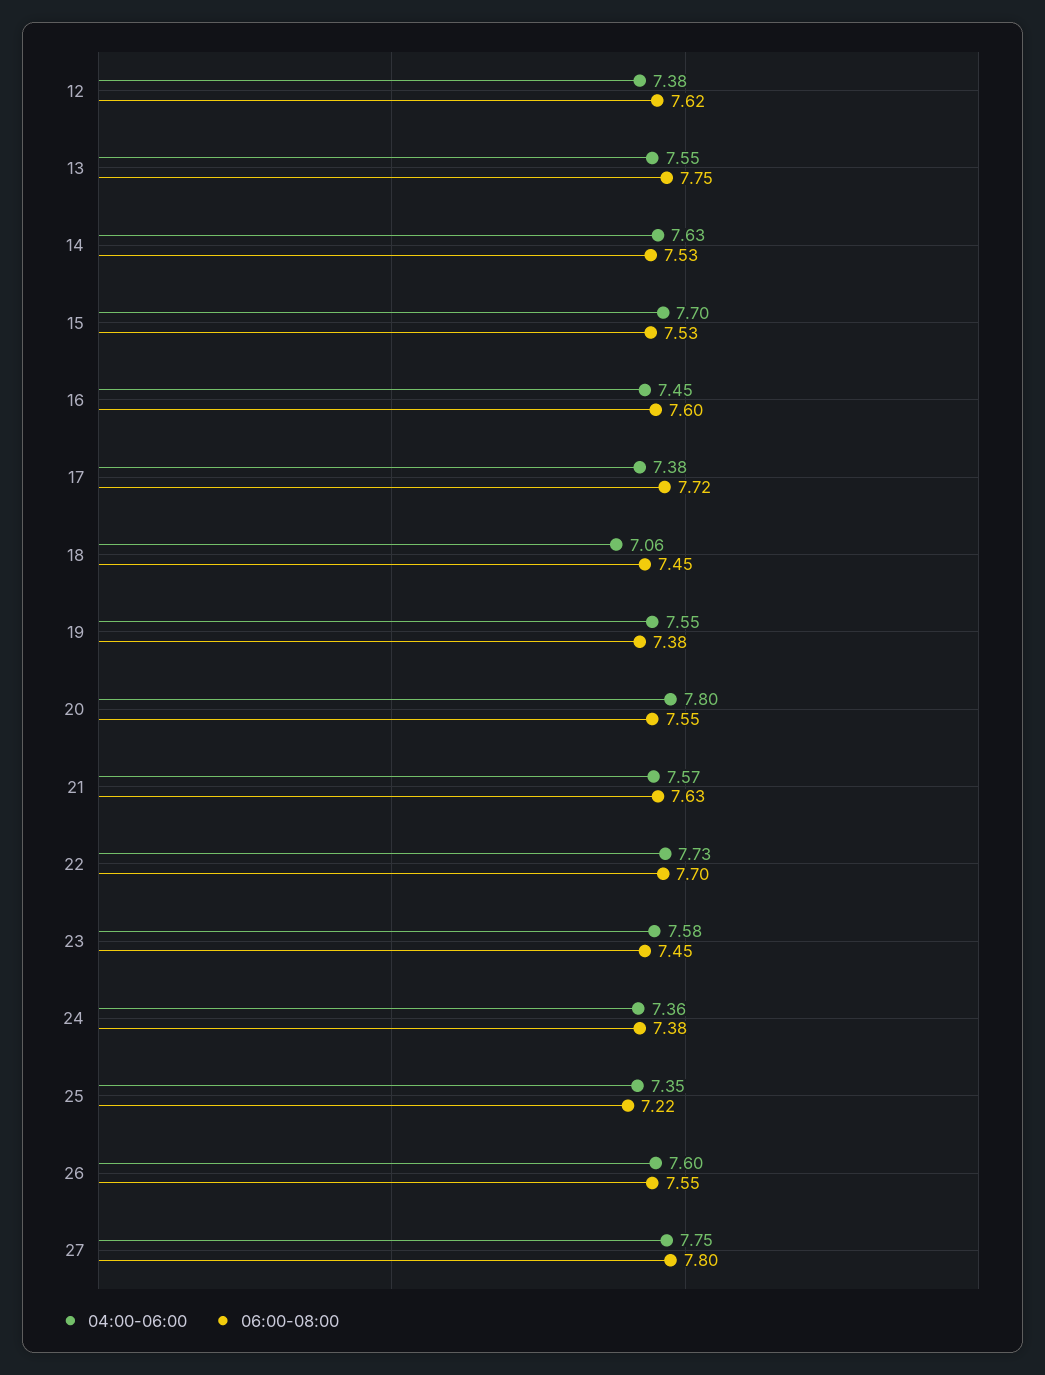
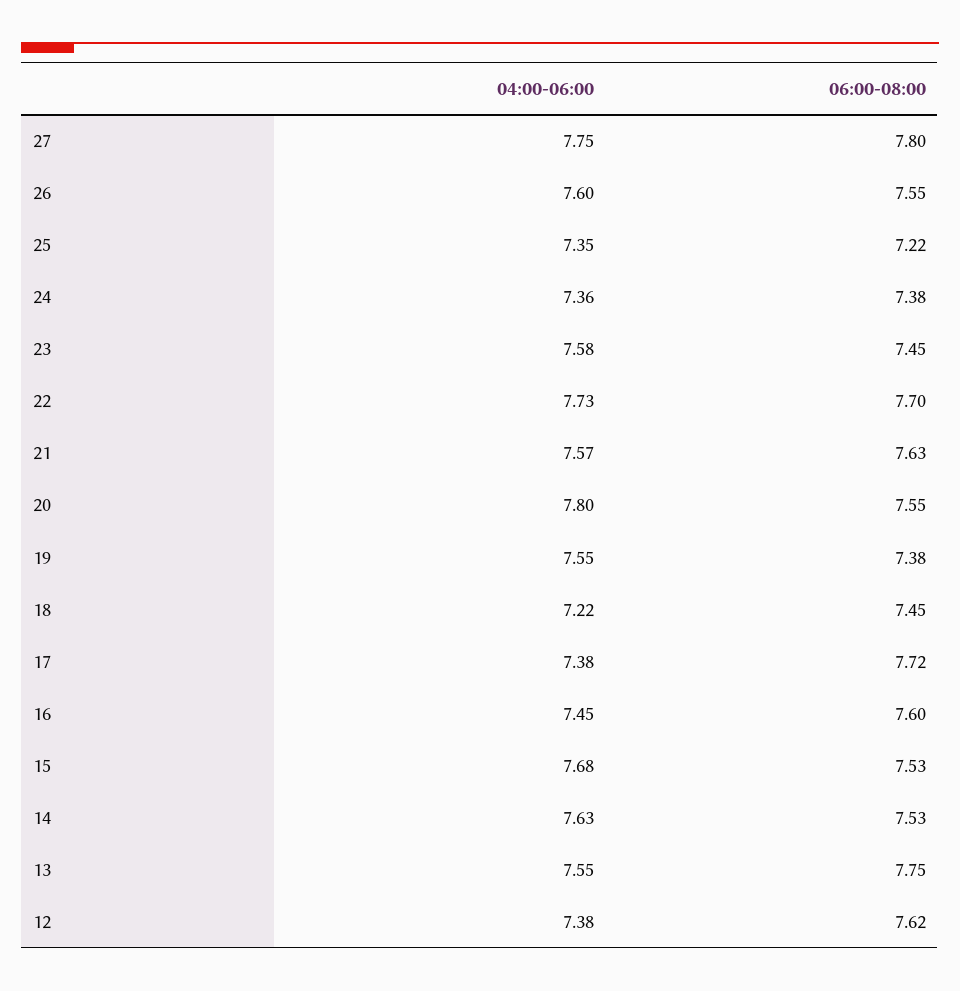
04:00-06:00, 15: 7.7 -> 7.68
04:00-06:00, 18: 7.06 -> 7.22

